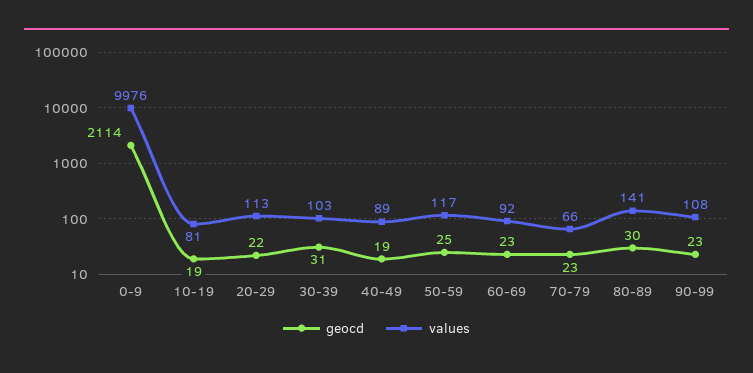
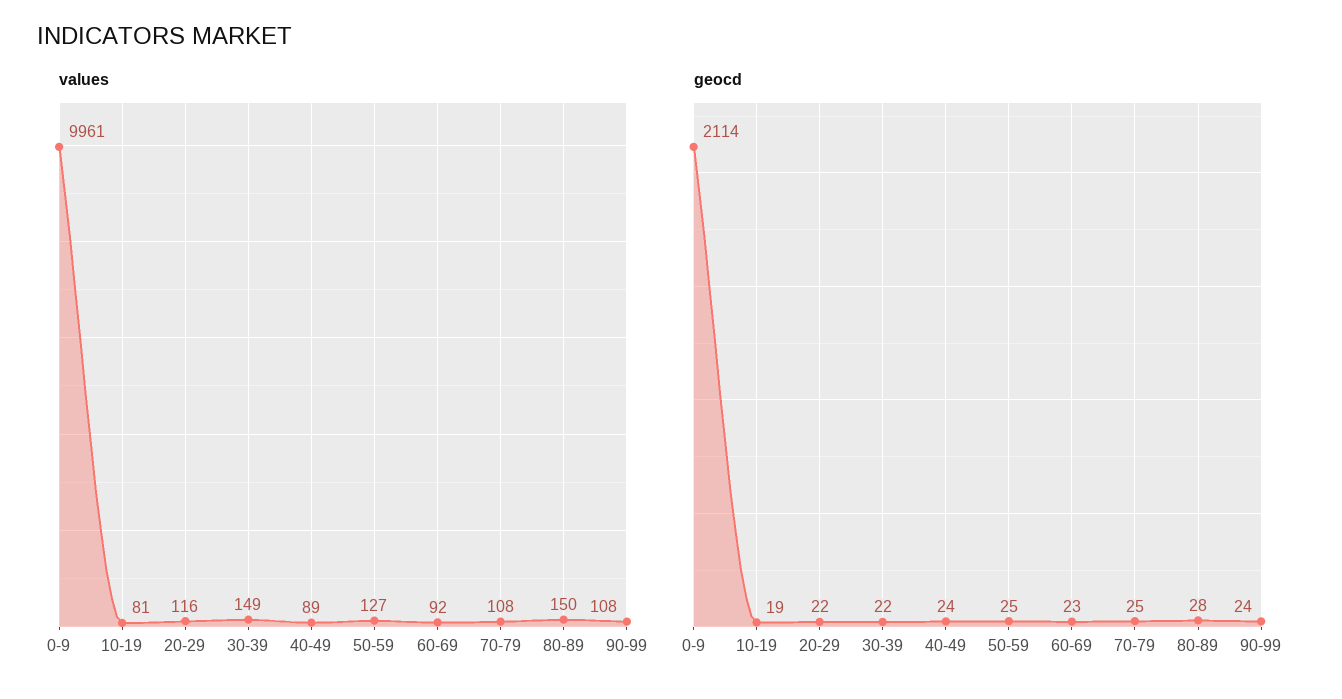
values, 0-9: 9976 -> 9961
values, 20-29: 113 -> 116
geocd, 30-39: 31 -> 22
values, 30-39: 103 -> 149
geocd, 40-49: 19 -> 24
values, 50-59: 117 -> 127
geocd, 70-79: 23 -> 25
values, 70-79: 66 -> 108
geocd, 80-89: 30 -> 28
values, 80-89: 141 -> 150
geocd, 90-99: 23 -> 24

